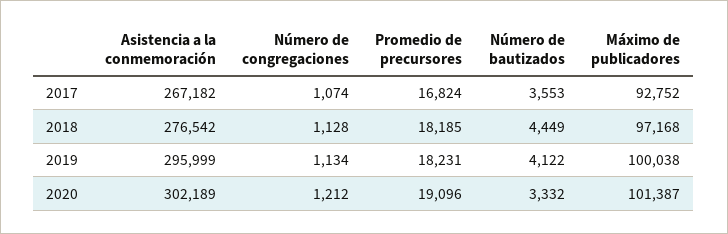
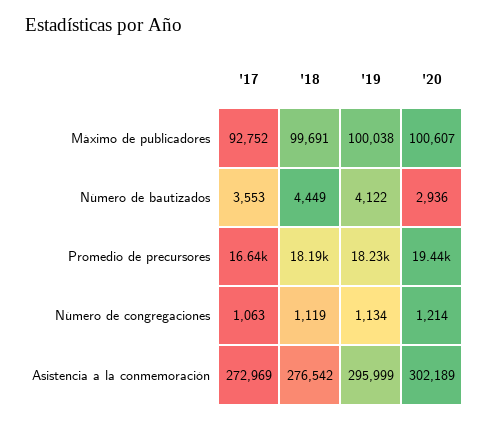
Asistencia a la conmemoración, 2017: 267182 -> 272969
Número de congregaciones, 2017: 1074 -> 1063
Promedio de precursores, 2017: 16824 -> 16640
Número de congregaciones, 2018: 1128 -> 1119
Máximo de publicadores, 2018: 97168 -> 99691
Número de congregaciones, 2020: 1212 -> 1214
Promedio de precursores, 2020: 19096 -> 19440
Número de bautizados, 2020: 3332 -> 2936
Máximo de publicadores, 2020: 101387 -> 100607

